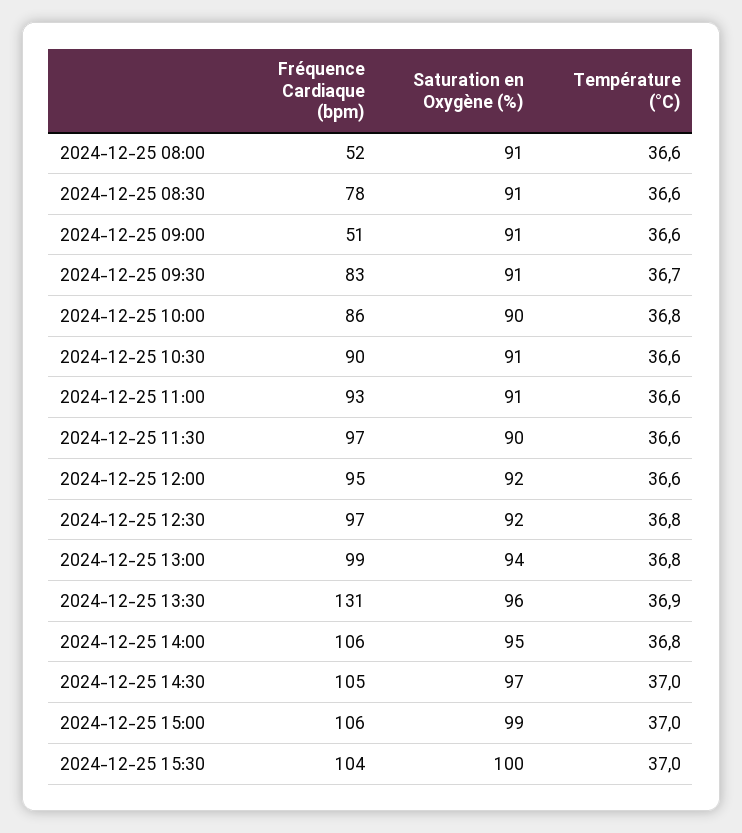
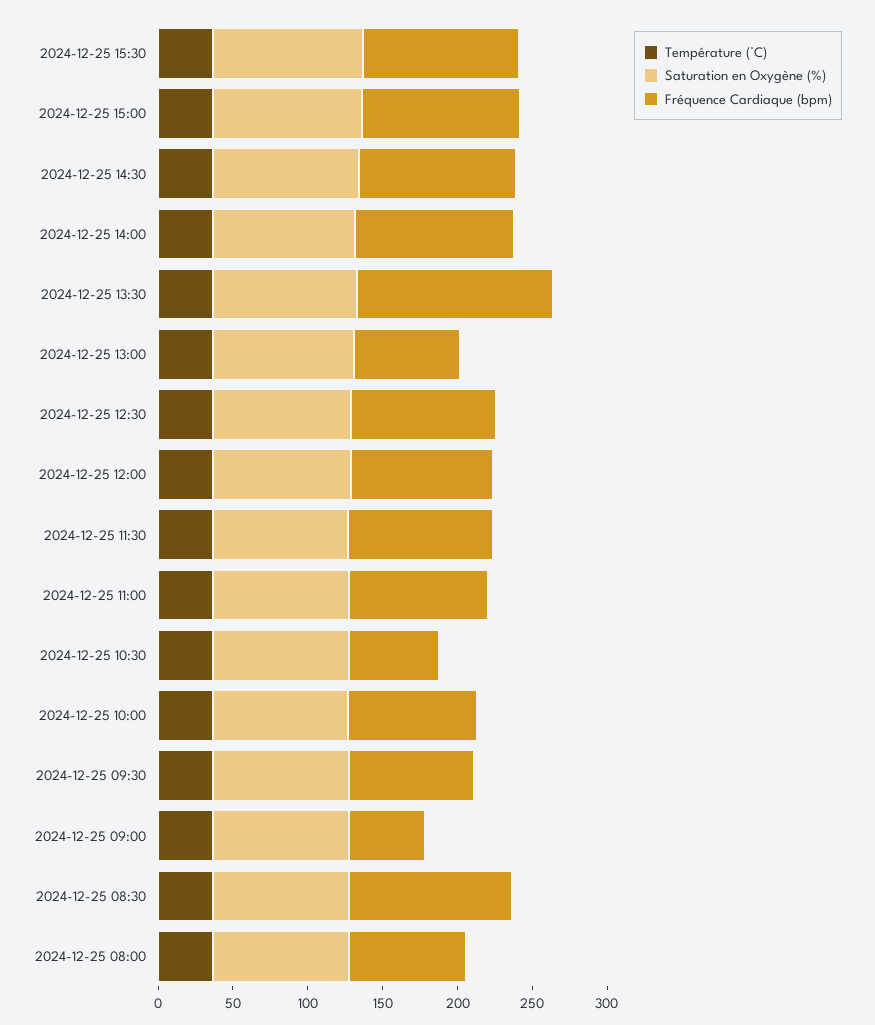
Fréquence Cardiaque (bpm), 2024-12-25 08:00: 52 -> 80
Fréquence Cardiaque (bpm), 2024-12-25 08:30: 78 -> 110
Fréquence Cardiaque (bpm), 2024-12-25 10:30: 90 -> 60
Fréquence Cardiaque (bpm), 2024-12-25 13:00: 99 -> 70

